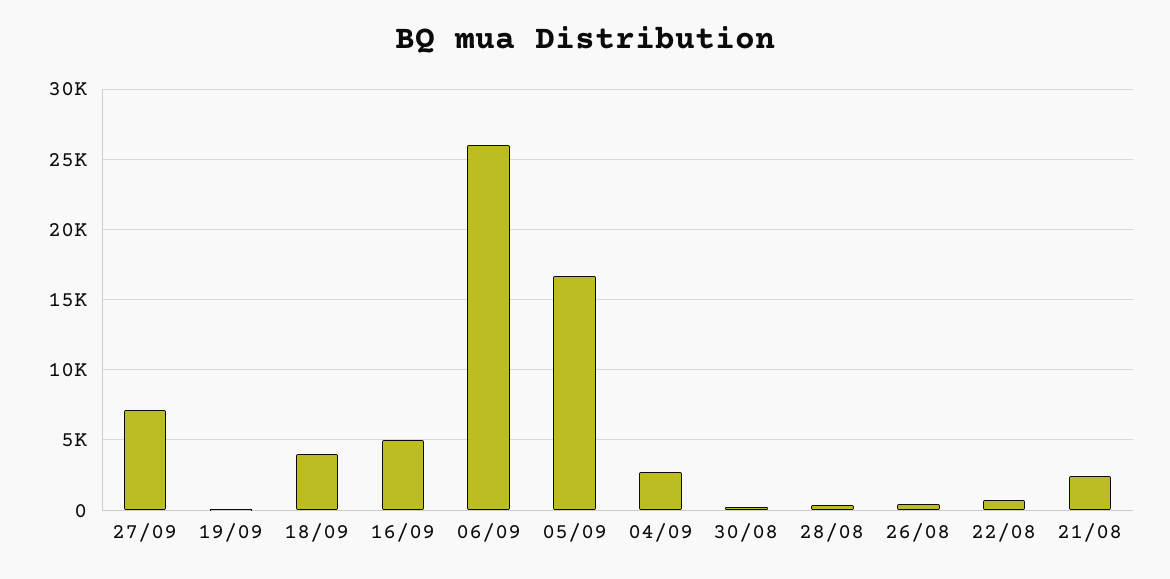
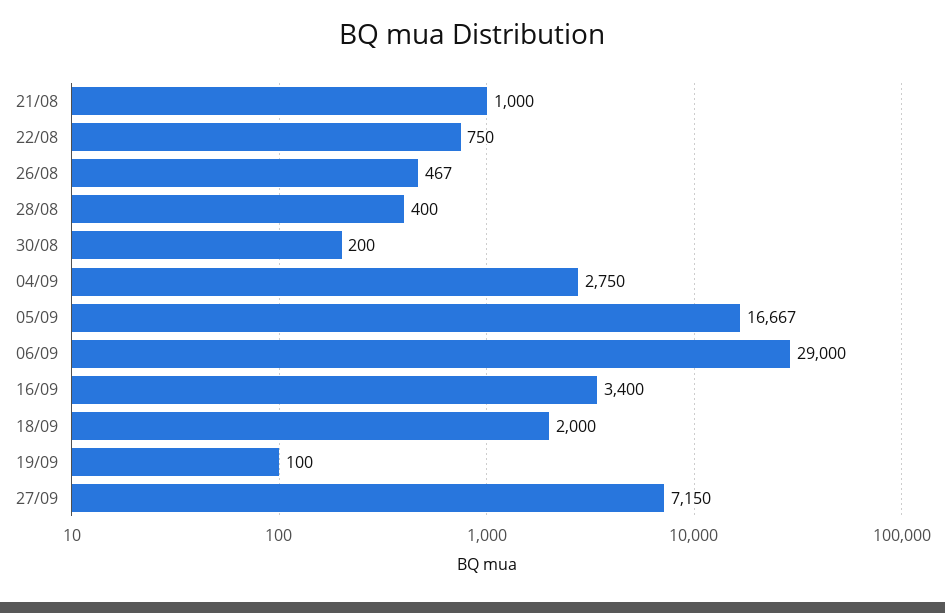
18/09: 4000 -> 2000
16/09: 5000 -> 3400
06/09: 26000 -> 29000
21/08: 2500 -> 1000

